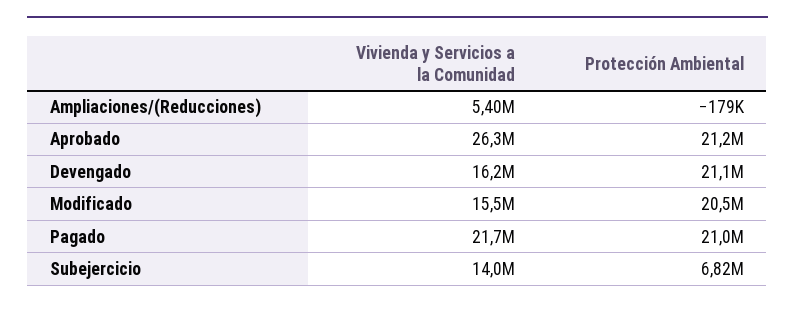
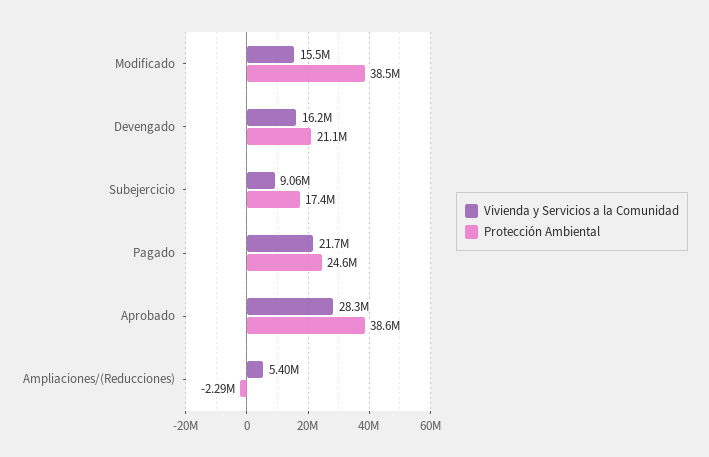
Protección Ambiental, Ampliaciones/(Reducciones): -179000 -> -2290000
Vivienda y Servicios a la Comunidad, Aprobado: 26300000 -> 28300000
Protección Ambiental, Aprobado: 21200000 -> 38600000
Protección Ambiental, Modificado: 20500000 -> 38500000
Protección Ambiental, Pagado: 21000000 -> 24600000
Vivienda y Servicios a la Comunidad, Subejercicio: 14000000 -> 9060000
Protección Ambiental, Subejercicio: 6820000 -> 17400000

